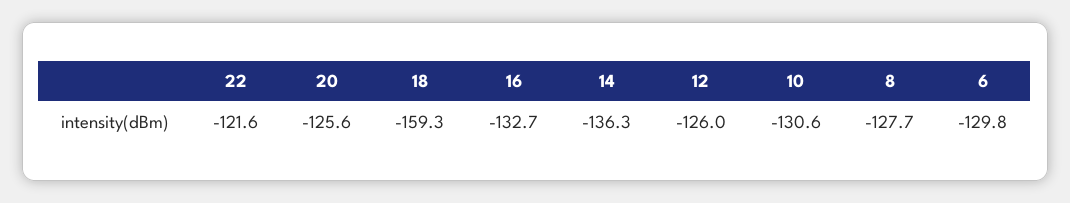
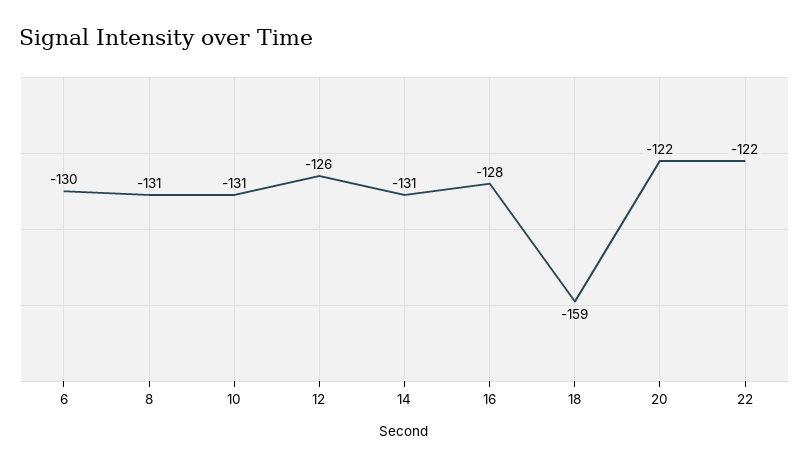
20: -125.6 -> -122
16: -132.7 -> -128
14: -136.3 -> -131
8: -127.7 -> -131

